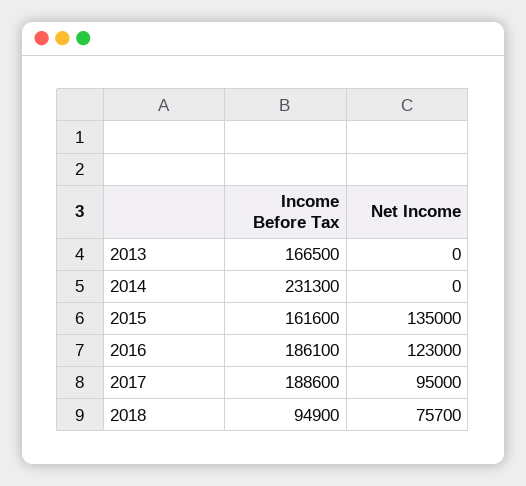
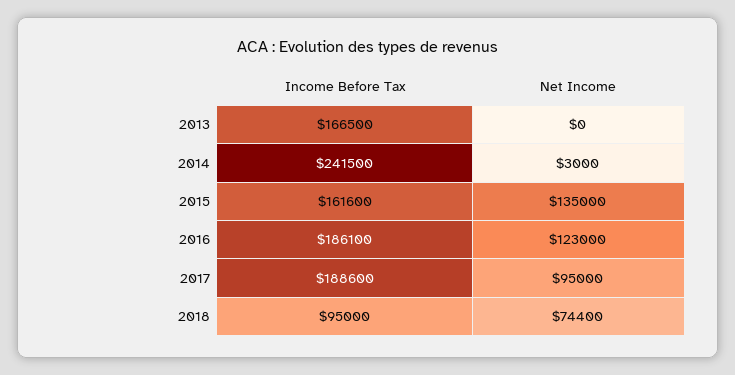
Income Before Tax, 2014: 231300 -> 241500
Net Income, 2014: 0 -> 3000
Income Before Tax, 2018: 94900 -> 95000
Net Income, 2018: 75700 -> 74400

